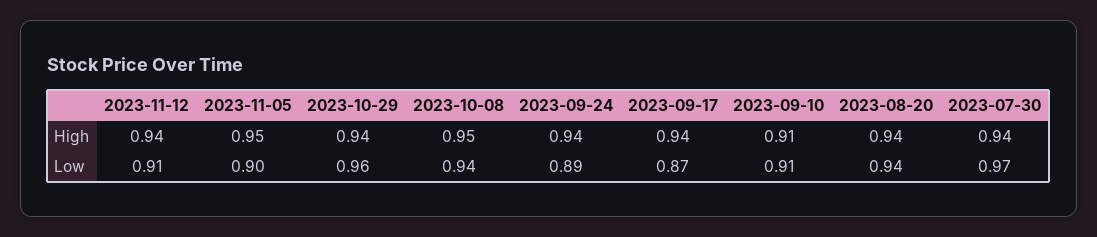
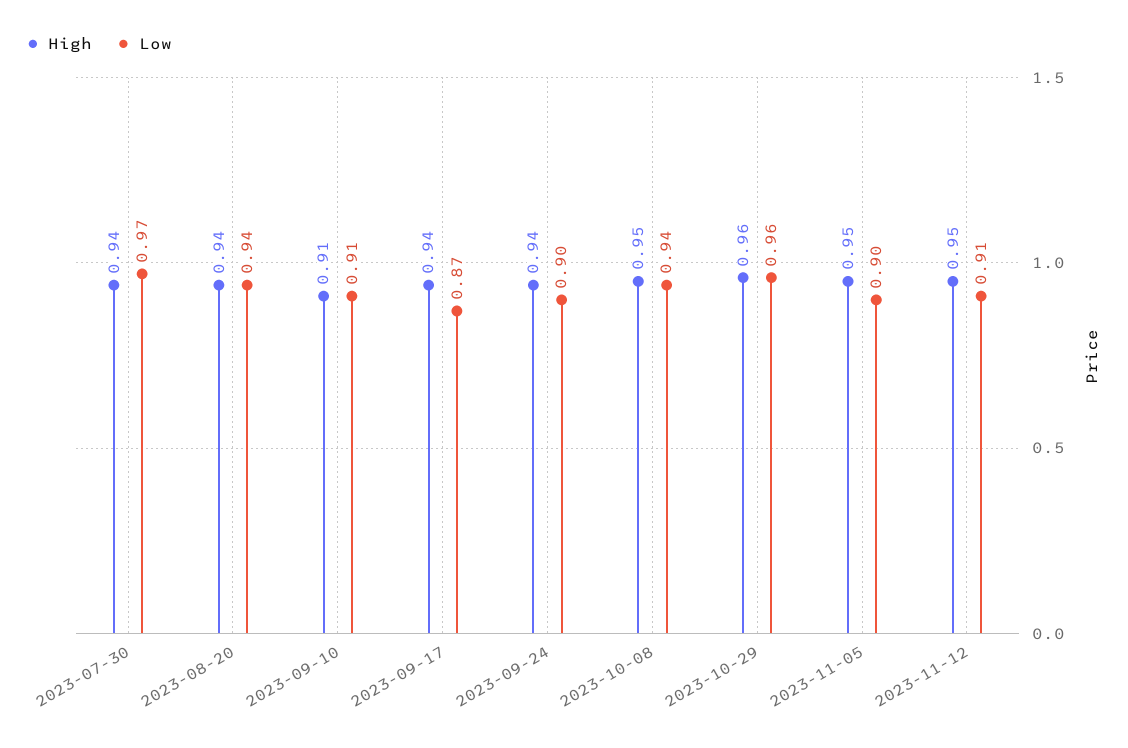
High, 2023-11-12: 0.94 -> 0.95
High, 2023-10-29: 0.94 -> 0.96
Low, 2023-09-24: 0.89 -> 0.9

